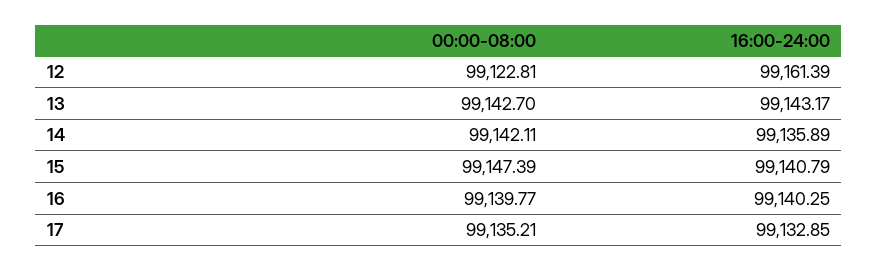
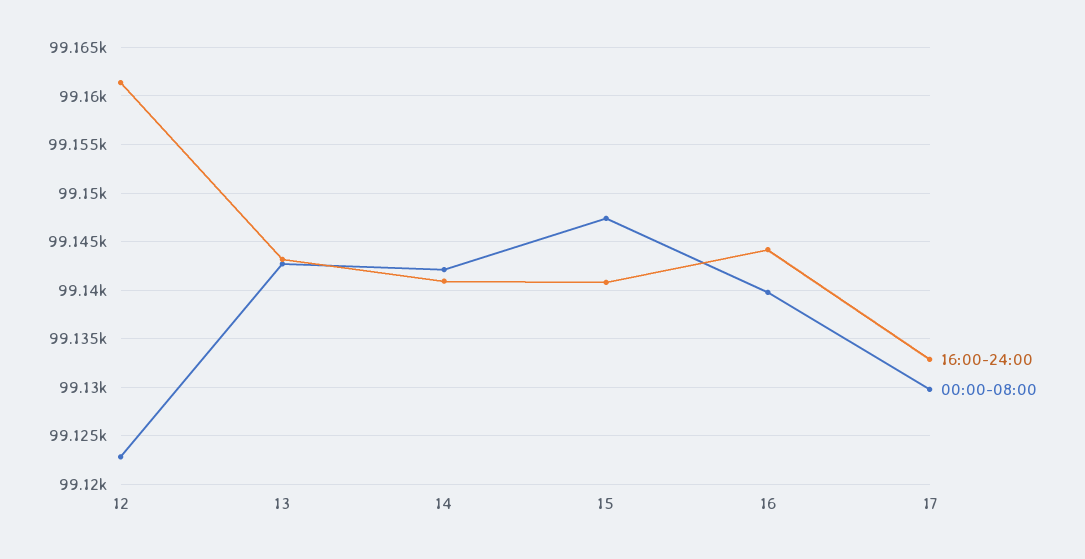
16:00-24:00, 14: 99135.89 -> 99141
16:00-24:00, 16: 99140.25 -> 99144
00:00-08:00, 17: 99135.21 -> 99130

